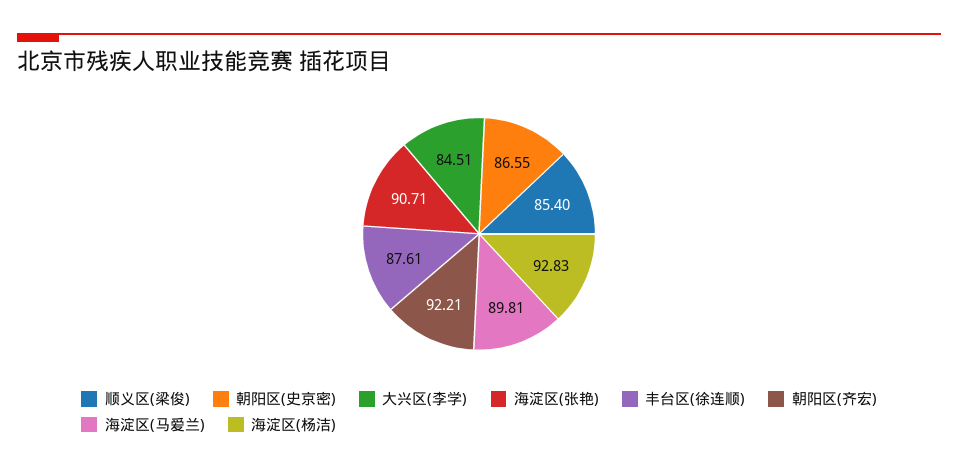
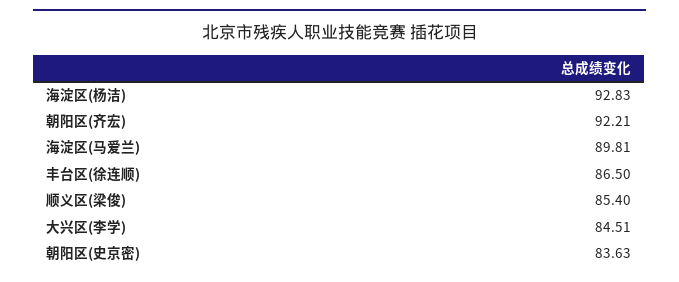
朝阳区(史京密): 86.55 -> 83.63
海淀区(张艳): 90.71 -> none
丰台区(徐连顺): 87.61 -> 86.5

